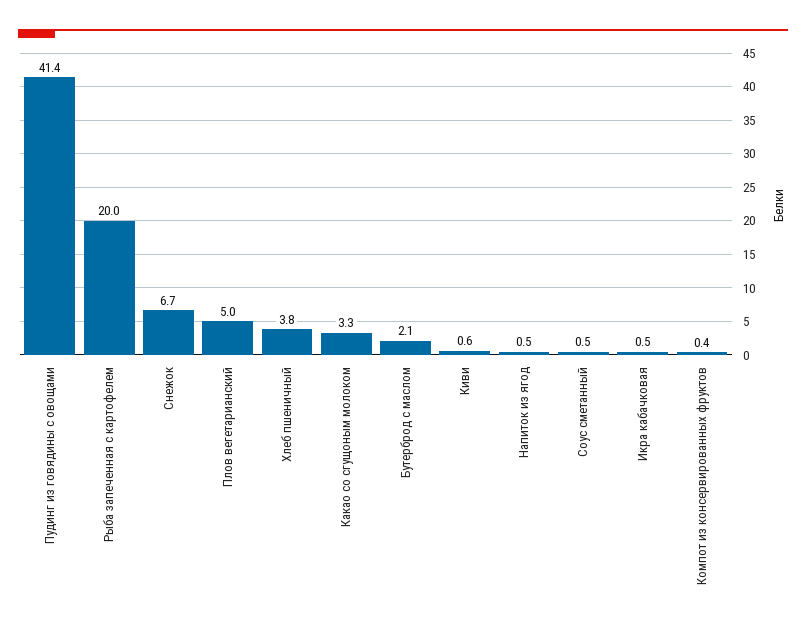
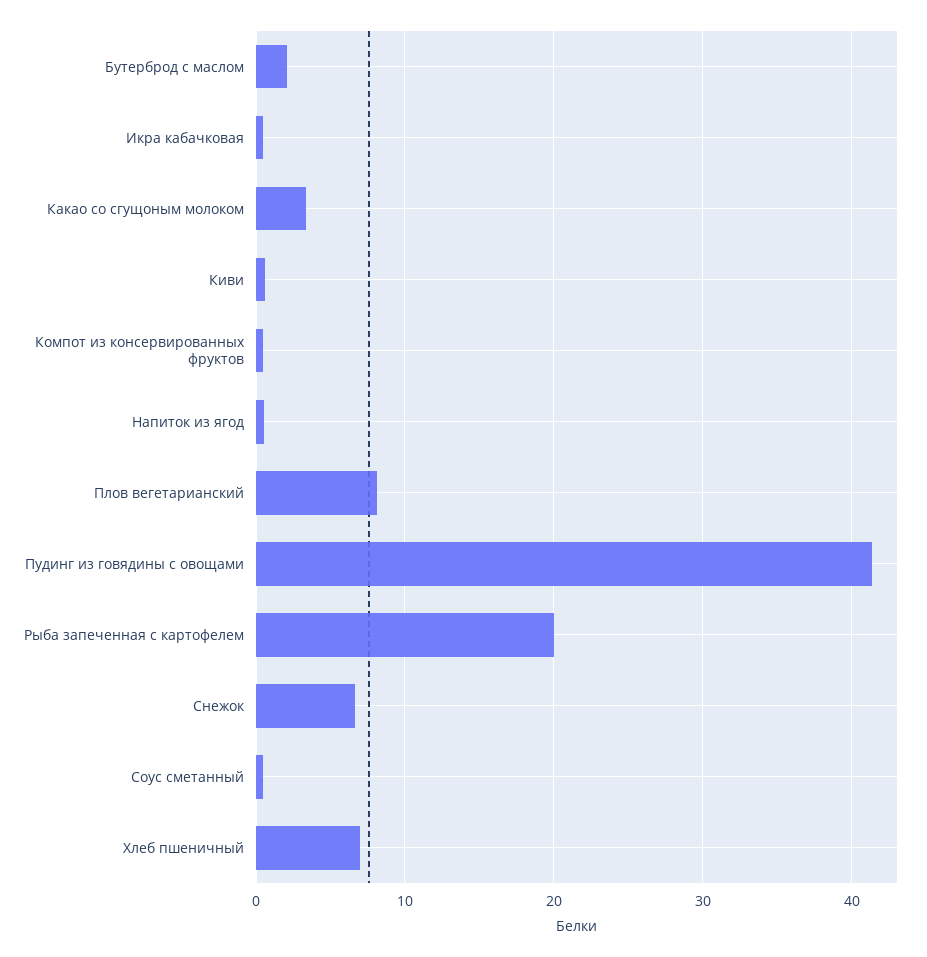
Плов вегетарианский: 5 -> 8
Хлеб пшеничный: 3.8 -> 7

